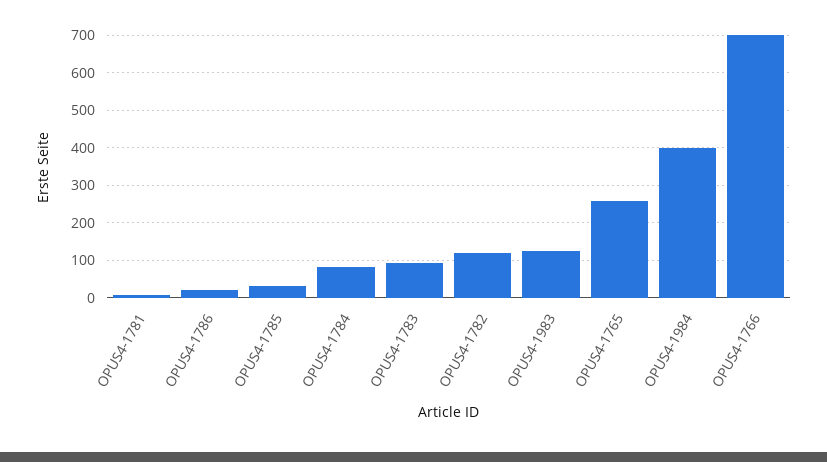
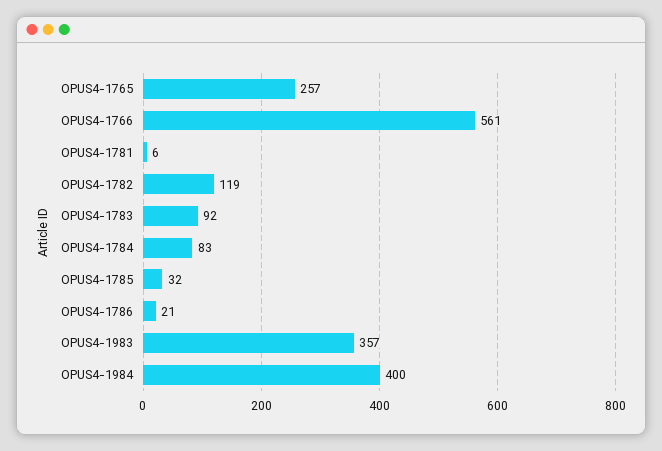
OPUS4-1983: 120 -> 357
OPUS4-1766: 700 -> 561

